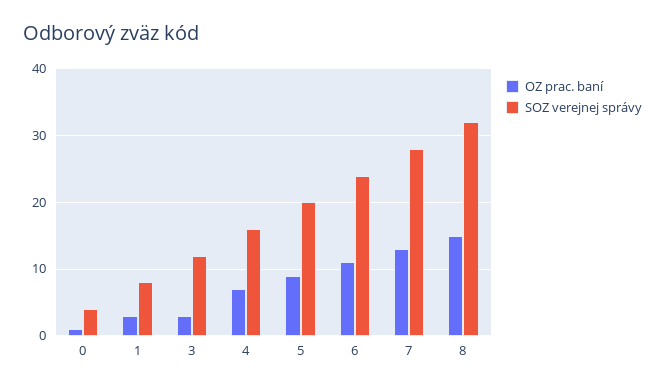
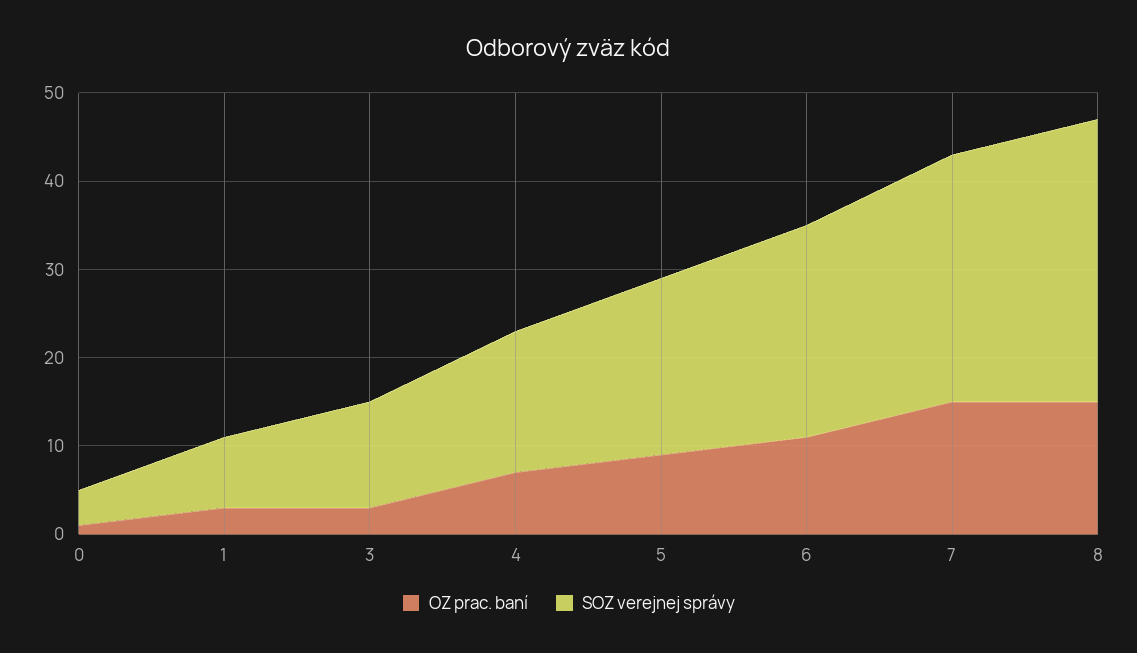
OZ prac. baní, 7: 13 -> 15

